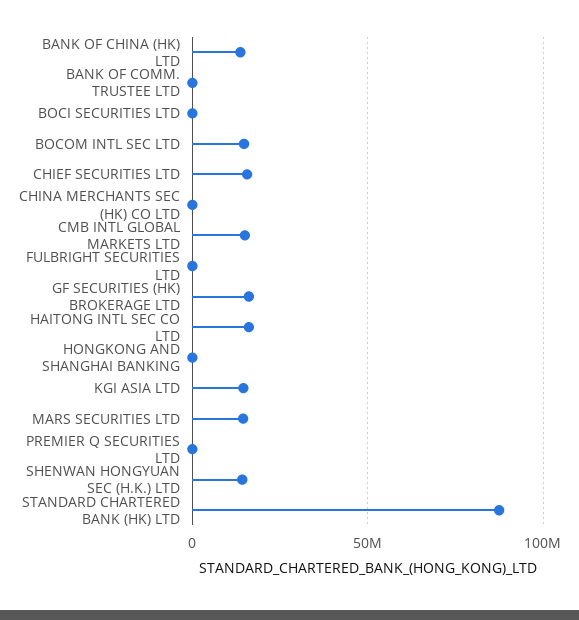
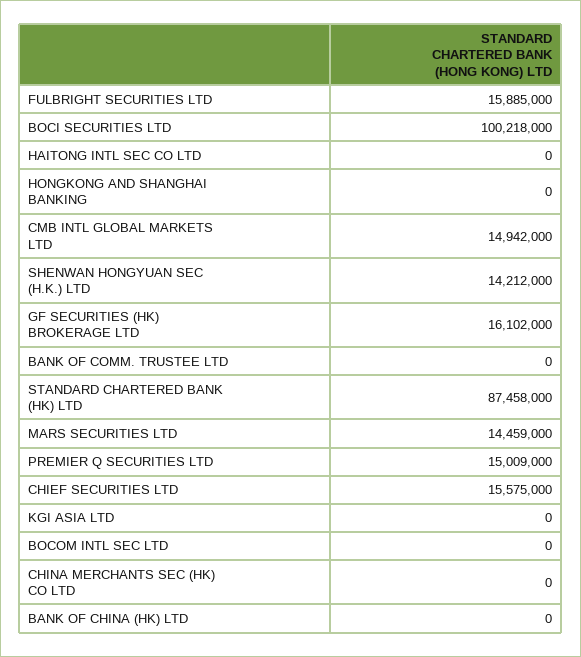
BANK OF CHINA (HK) LTD: 15000000 -> 0
BOCI SECURITIES LTD: 0 -> 100218000
BOCOM INTL SEC LTD: 15000000 -> 0
FULBRIGHT SECURITIES LTD: 0 -> 15885000
HAITONG INTL SEC CO LTD: 15000000 -> 0
KGI ASIA LTD: 15000000 -> 0
PREMIER Q SECURITIES LTD: 0 -> 15009000

